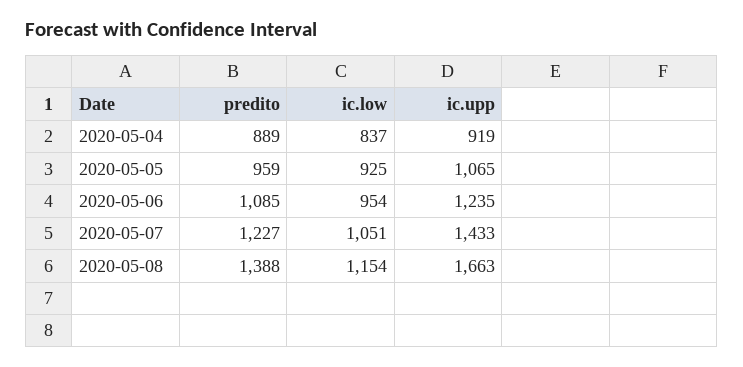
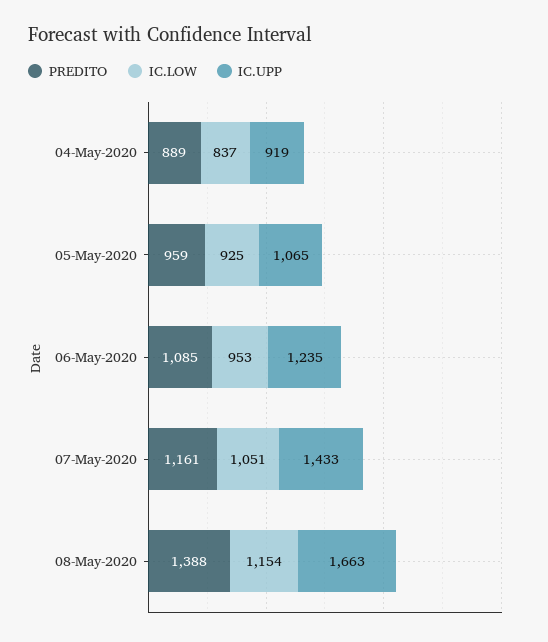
ic.low, 2020-05-06: 954 -> 953
predito, 2020-05-07: 1227 -> 1161

